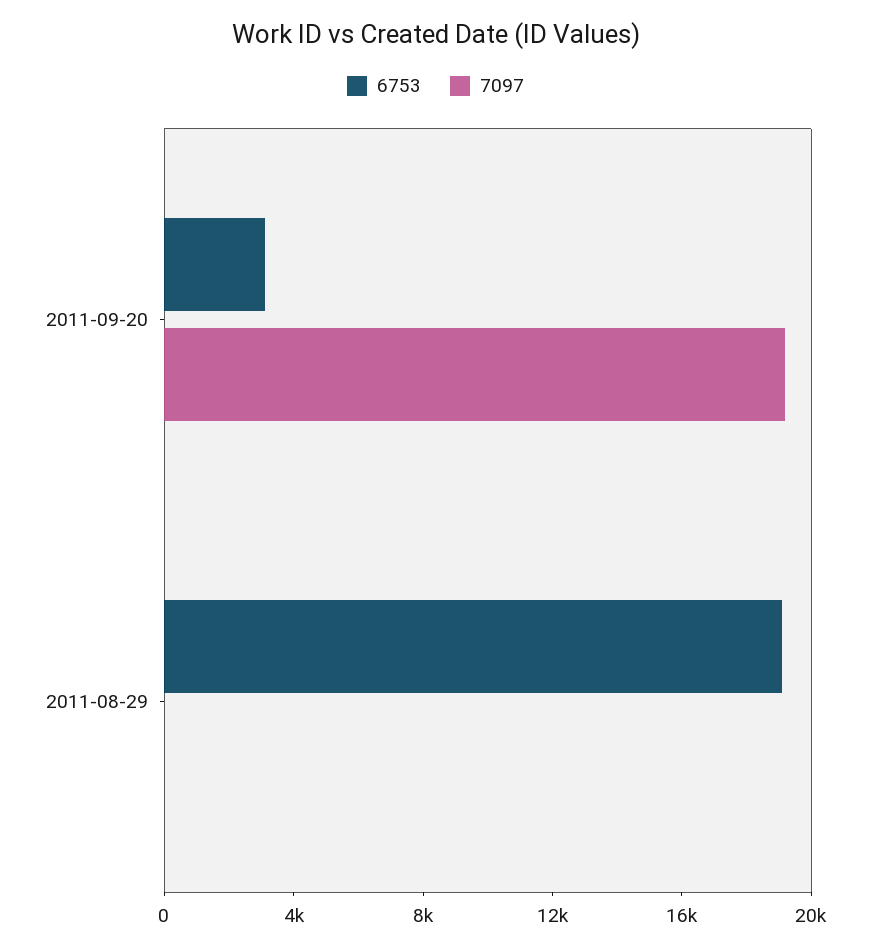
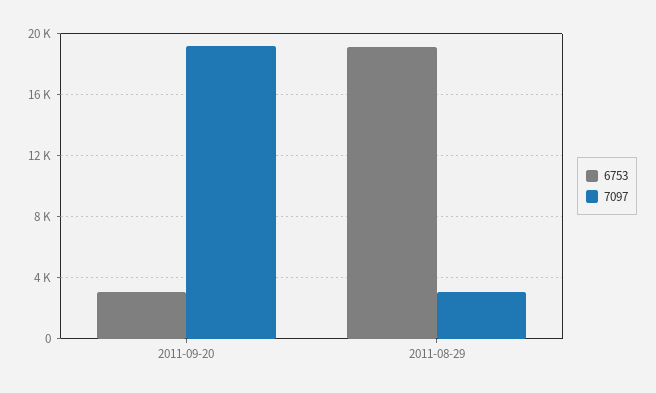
7097, 2011-08-29: 0 -> 3000

